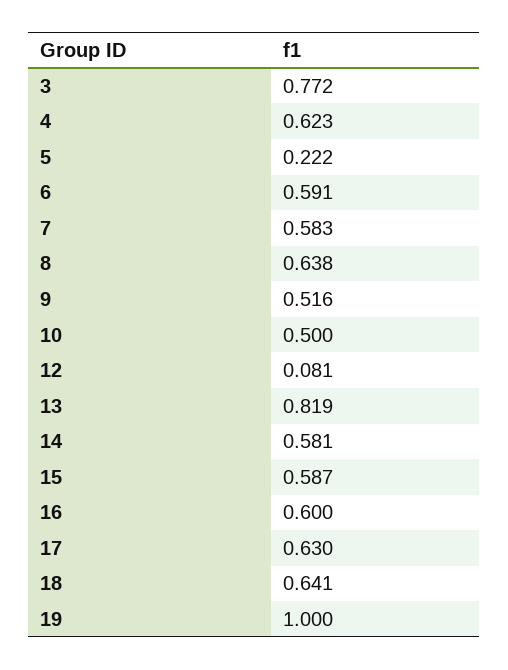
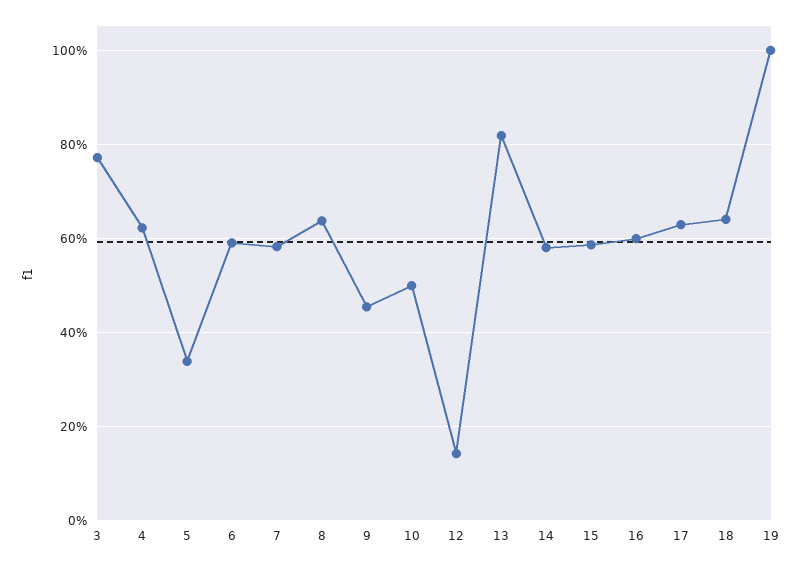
5: 0.222 -> 0.34
9: 0.516 -> 0.46
12: 0.081 -> 0.14

